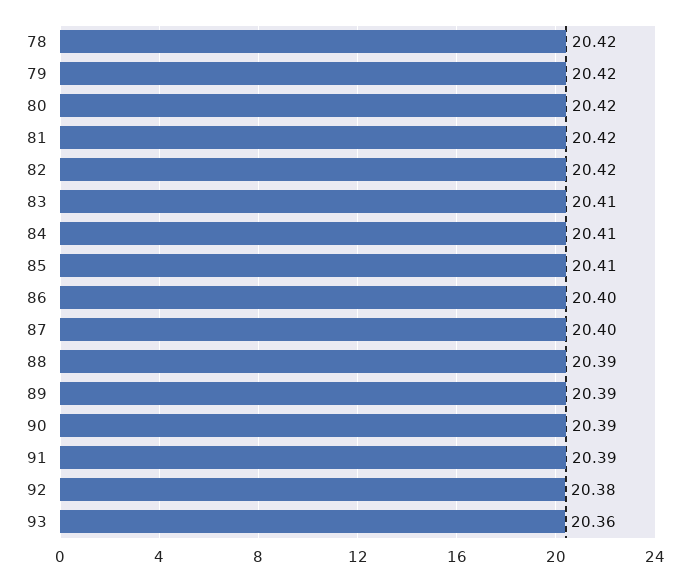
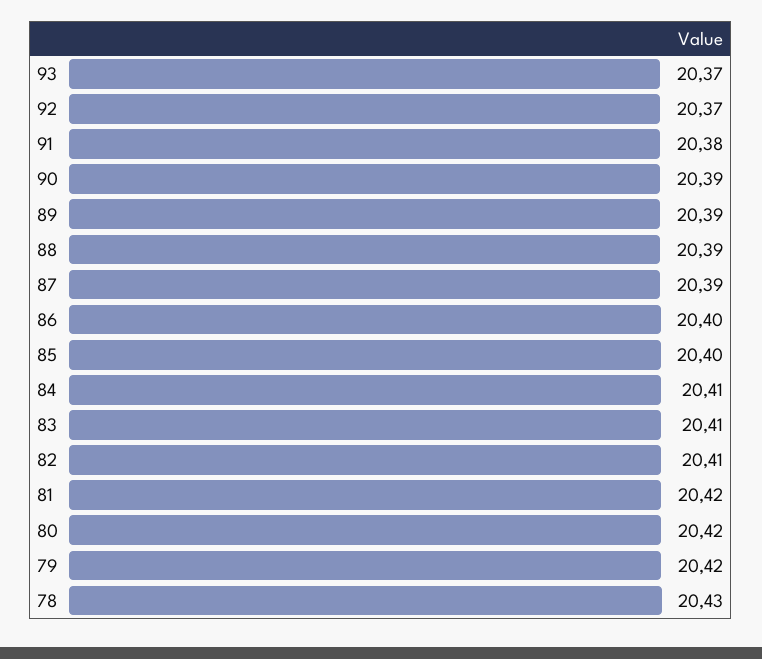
78: 20.42 -> 20.43
82: 20.42 -> 20.41
85: 20.41 -> 20.4
87: 20.4 -> 20.39
91: 20.39 -> 20.38
92: 20.38 -> 20.37
93: 20.36 -> 20.37

